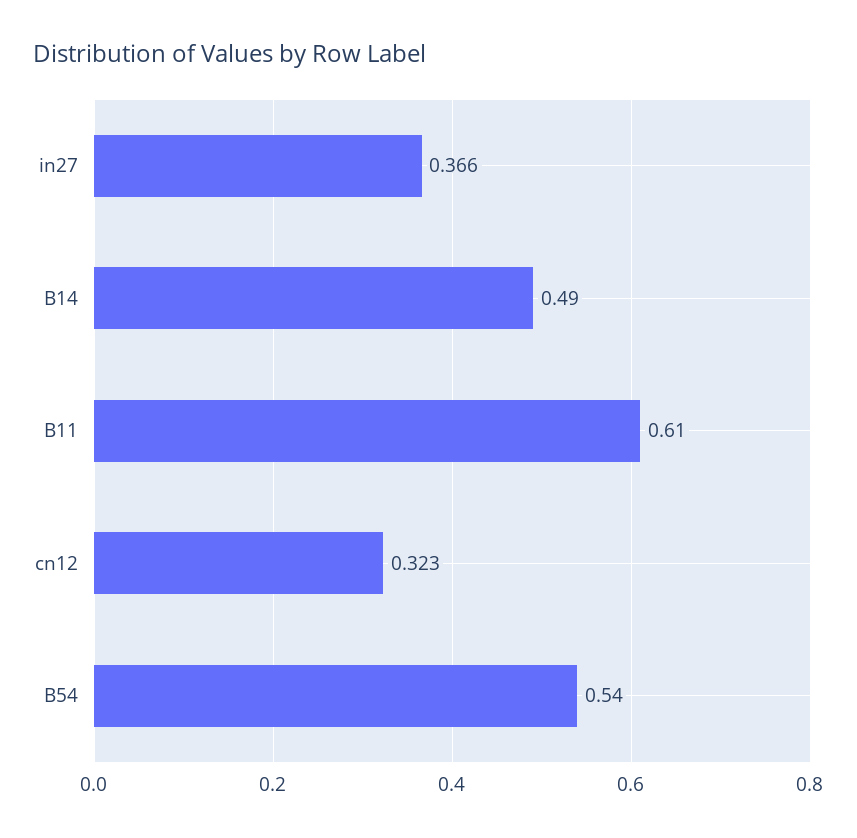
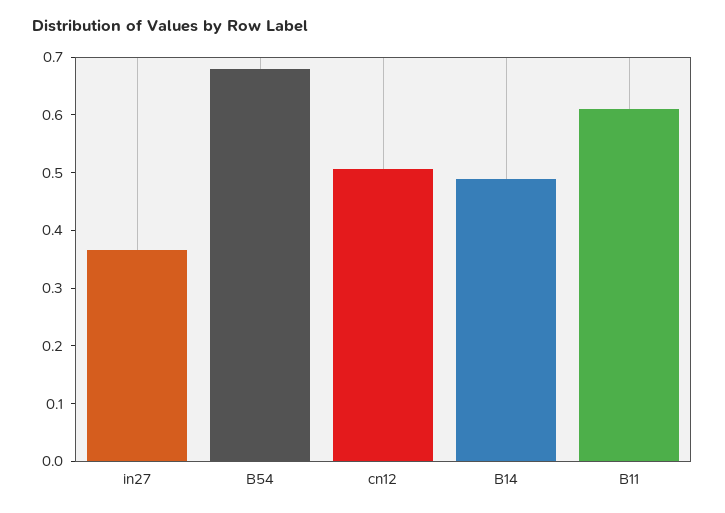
cn12: 0.323 -> 0.5
B54: 0.54 -> 0.68

